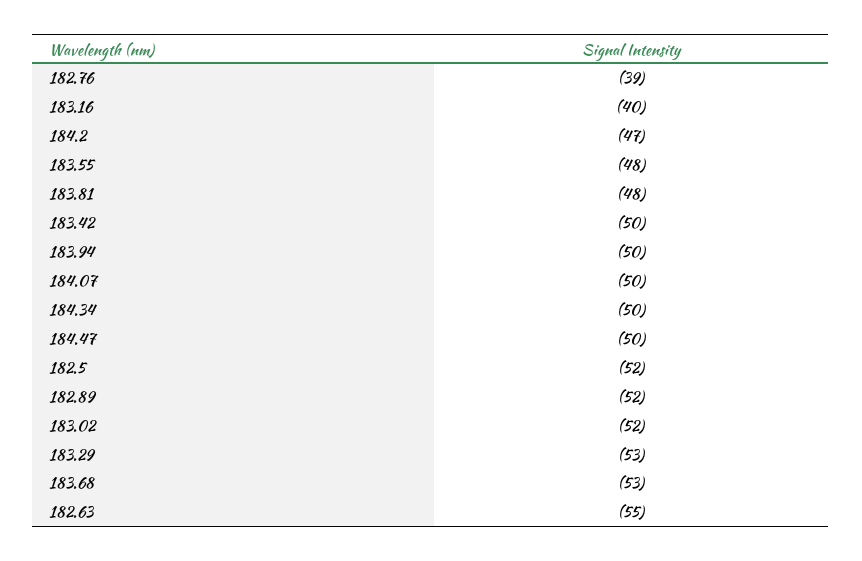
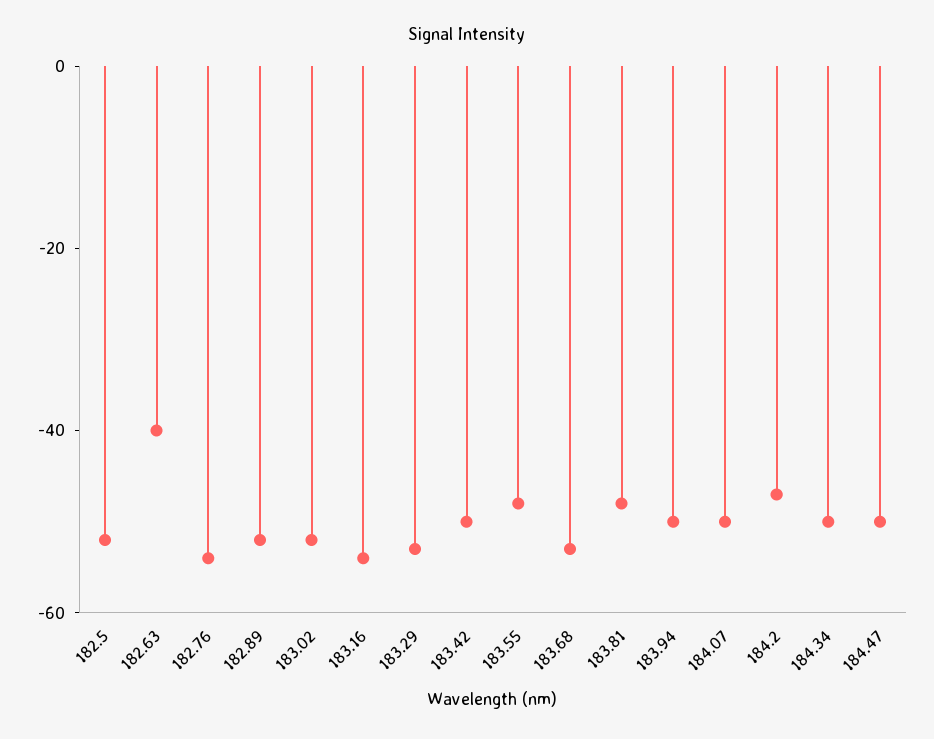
182.76: -39 -> -55
183.16: -40 -> -55
182.63: -55 -> -40

